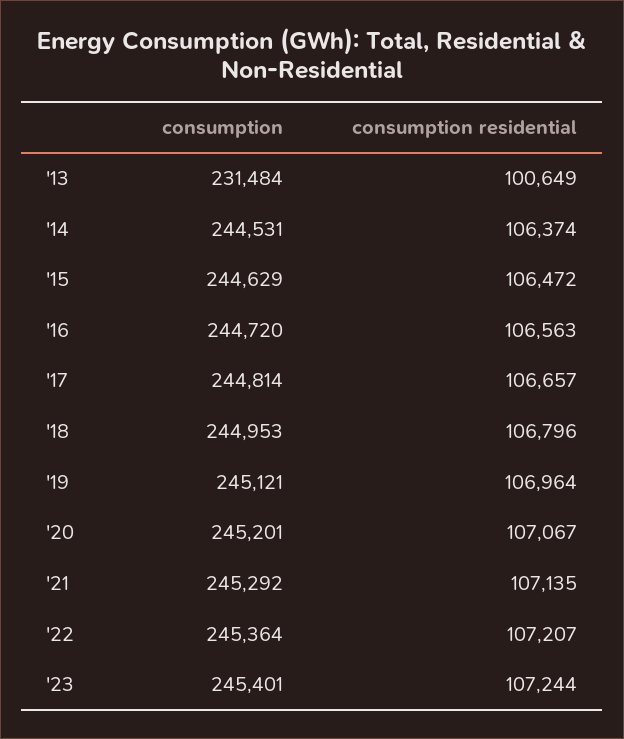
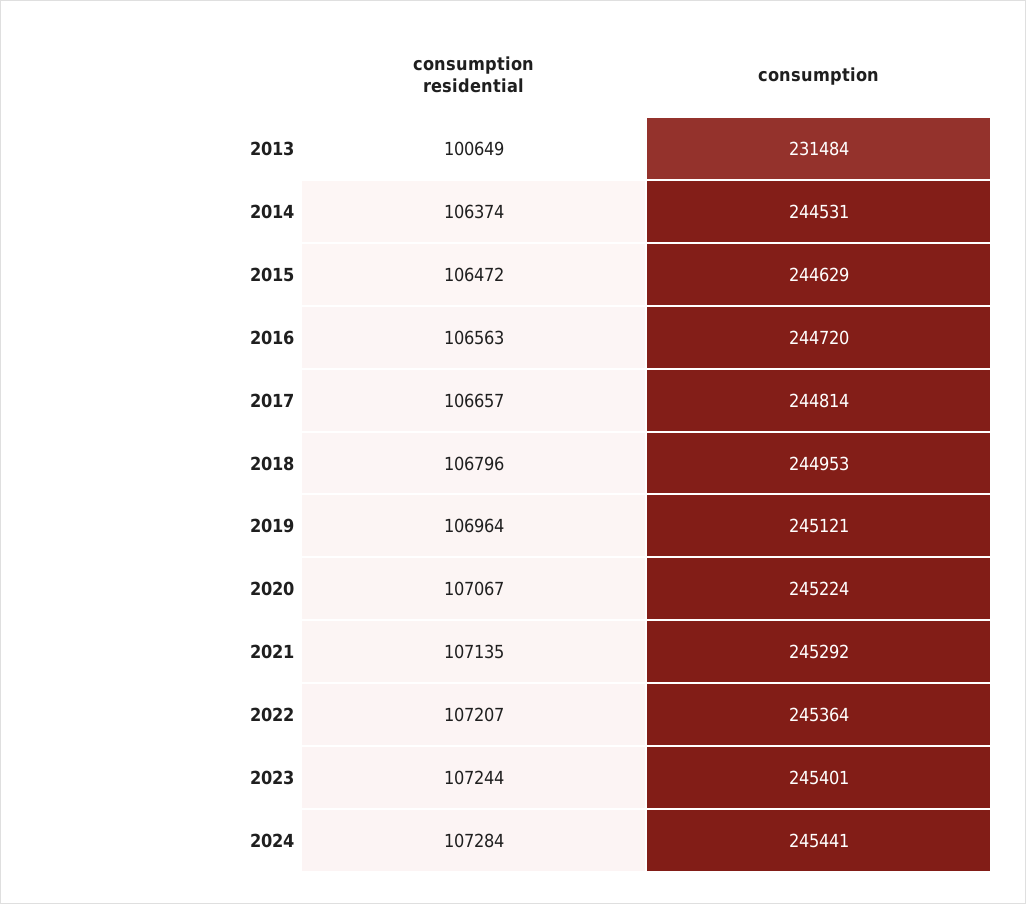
consumption, '20: 245201 -> 245224
consumption residential, 2024: none -> 107284
consumption, 2024: none -> 245441

